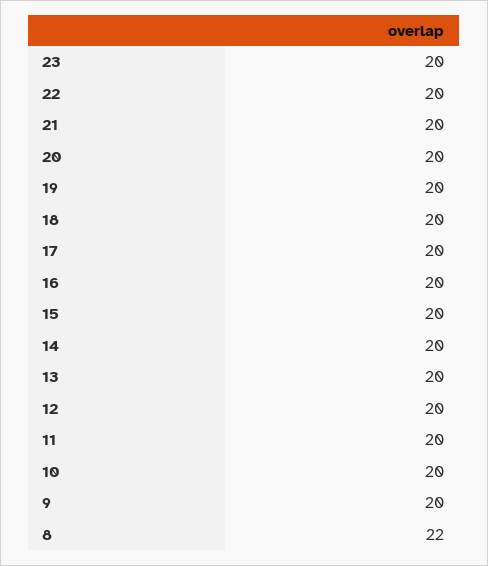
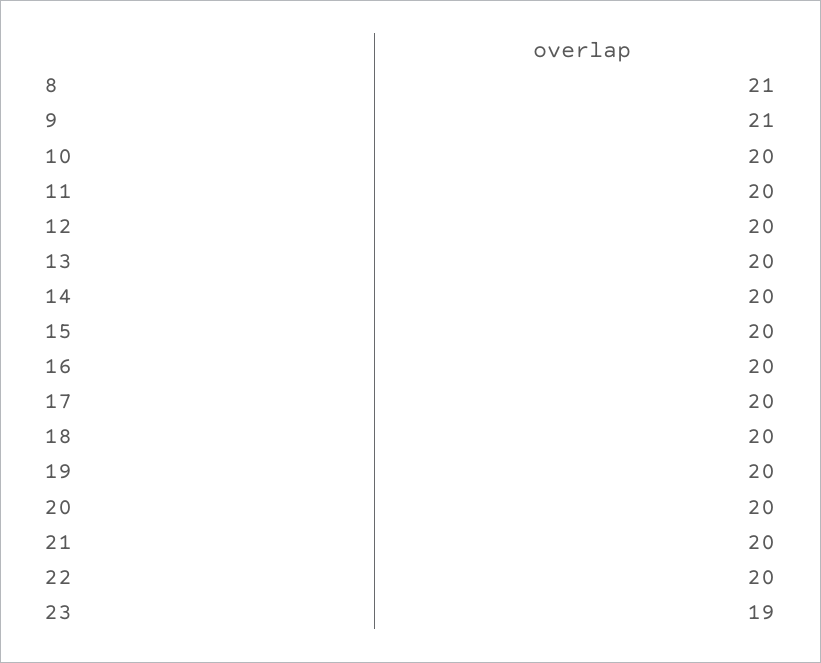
23: 20 -> 19
9: 20 -> 21
8: 22 -> 21

